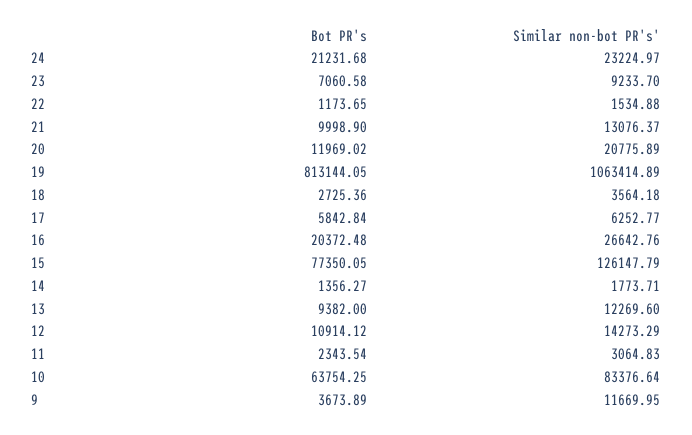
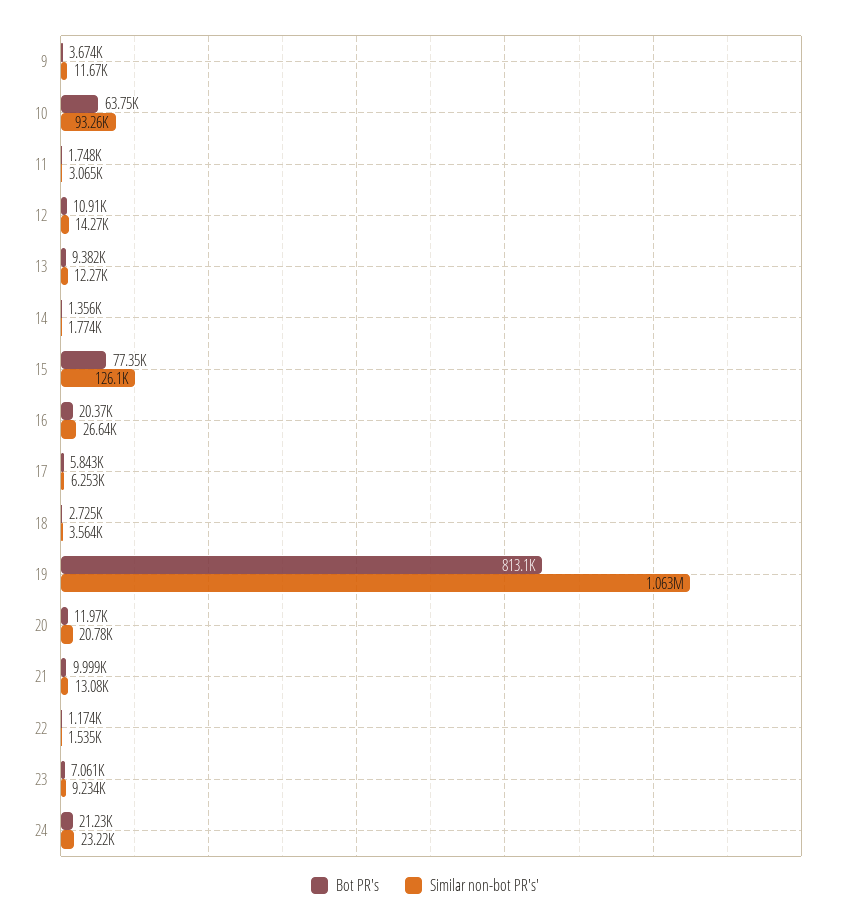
Bot PR's, 11: 2343.54 -> 1748
Similar non-bot PR's', 10: 83376.64 -> 93260

